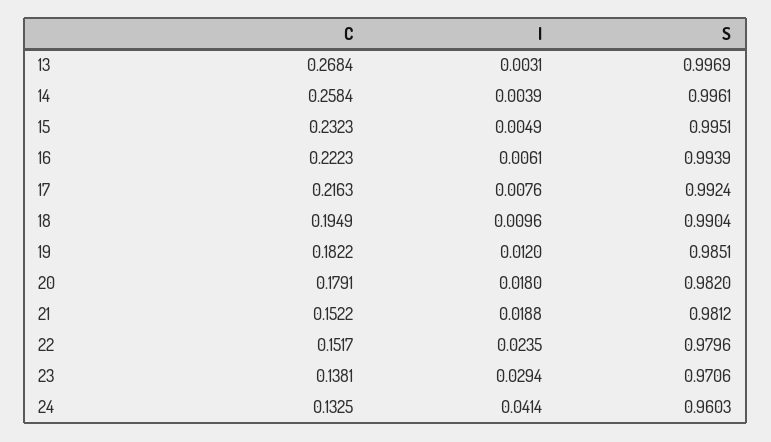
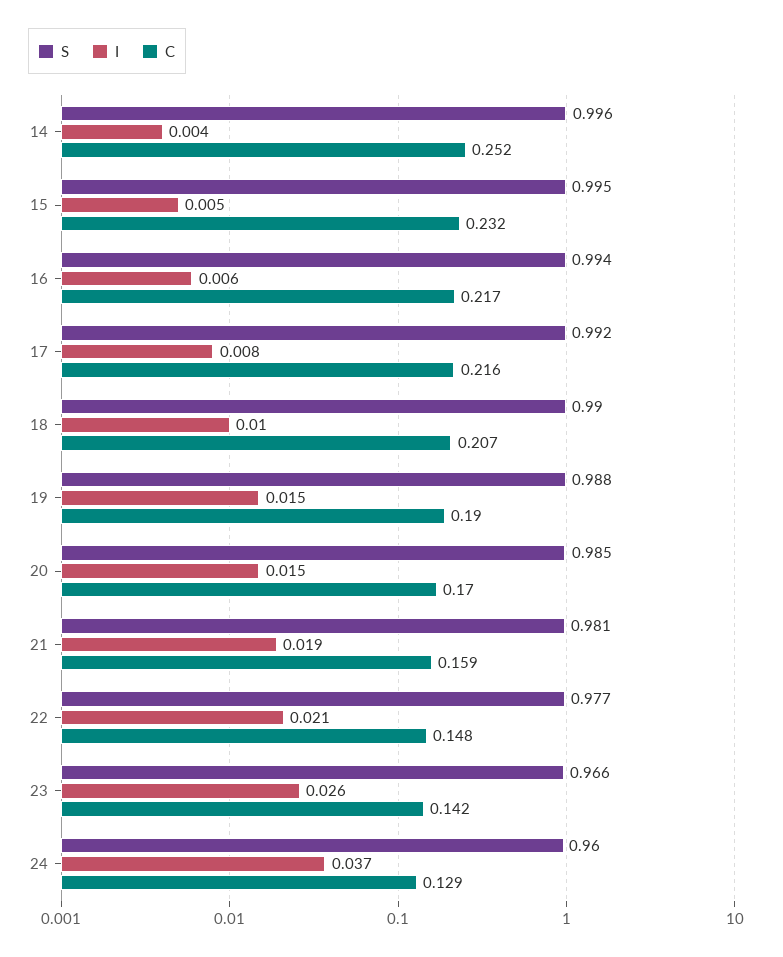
C, 13: 0.2684 -> none
I, 13: 0.0031 -> none
S, 13: 0.9969 -> none
C, 14: 0.2584 -> 0.252
C, 16: 0.2223 -> 0.217
C, 18: 0.1949 -> 0.207
C, 19: 0.1822 -> 0.19
I, 19: 0.012 -> 0.015
S, 19: 0.9851 -> 0.988
C, 20: 0.1791 -> 0.17
I, 20: 0.018 -> 0.015
S, 20: 0.982 -> 0.985
C, 21: 0.1522 -> 0.159
C, 22: 0.1517 -> 0.148
I, 22: 0.0235 -> 0.021
S, 22: 0.9796 -> 0.977
C, 23: 0.1381 -> 0.142
I, 23: 0.0294 -> 0.026
S, 23: 0.9706 -> 0.966
C, 24: 0.1325 -> 0.129
I, 24: 0.0414 -> 0.037

